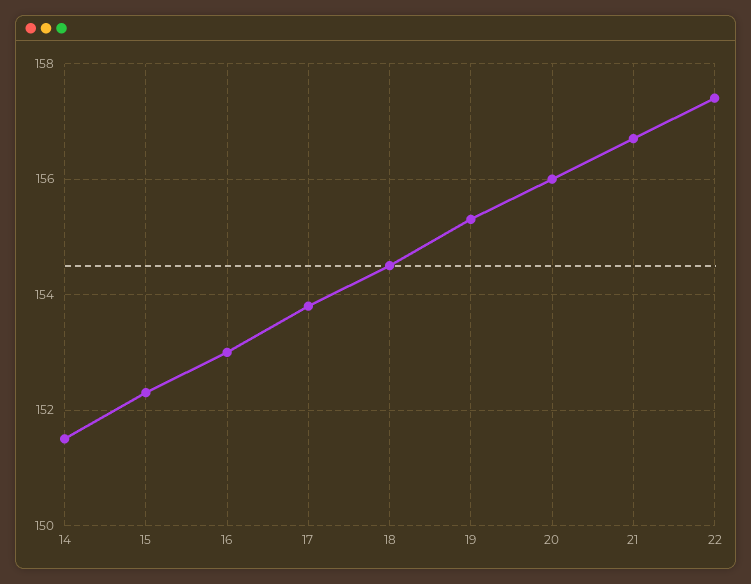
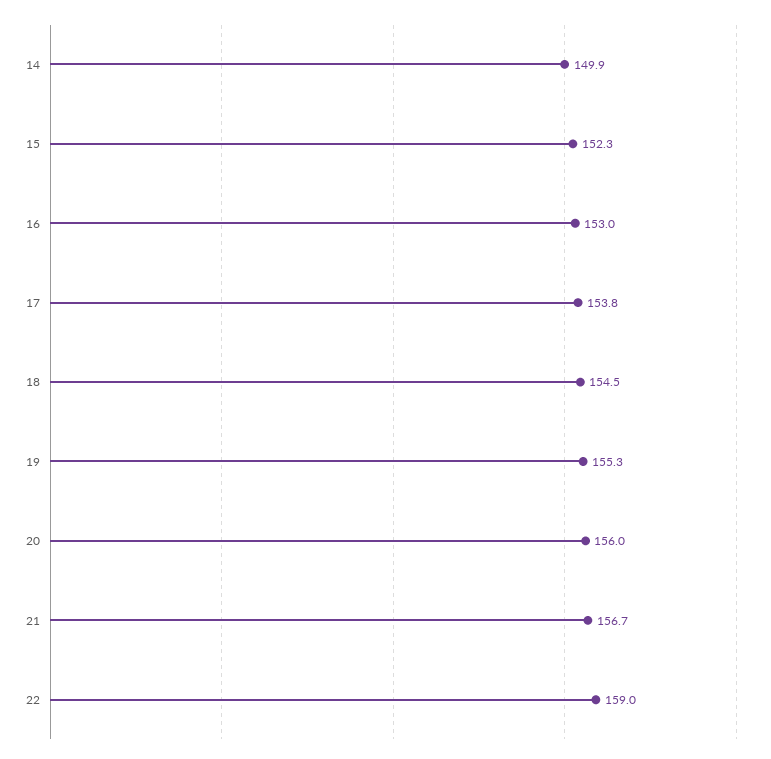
14: 151.5 -> 149.9
22: 157.5 -> 159

